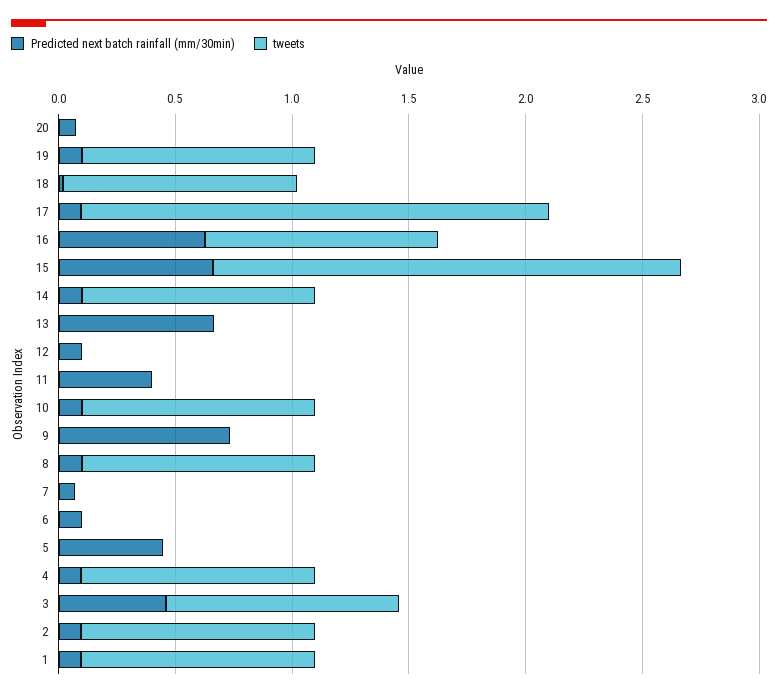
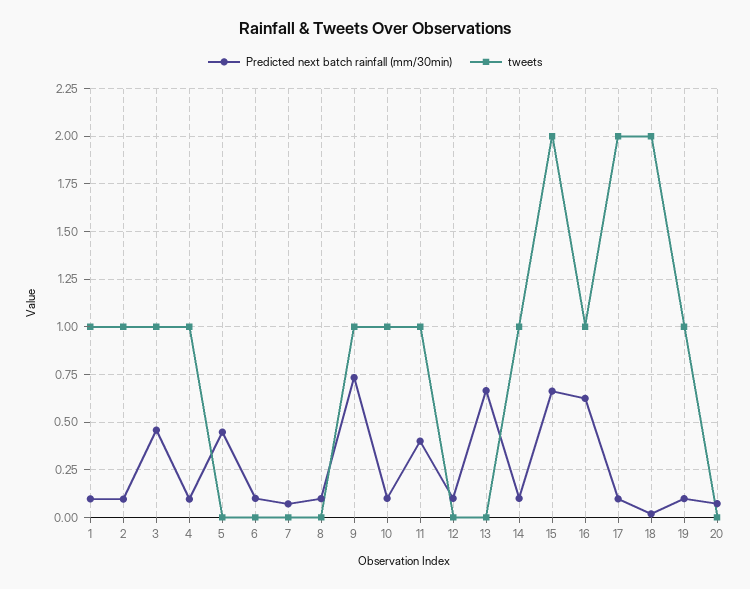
tweets, 18: 1 -> 2
tweets, 11: 0 -> 1
tweets, 9: 0 -> 1
tweets, 8: 1 -> 0

